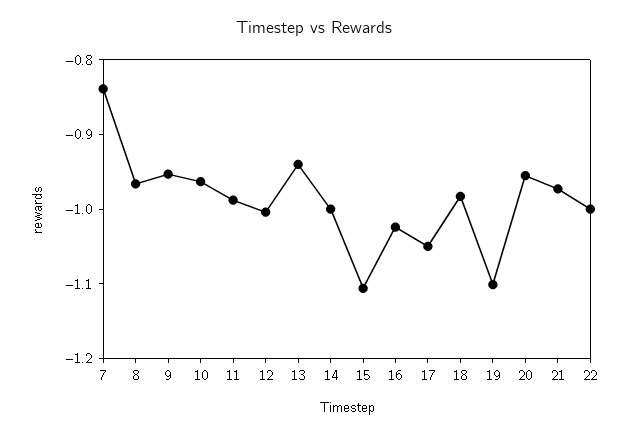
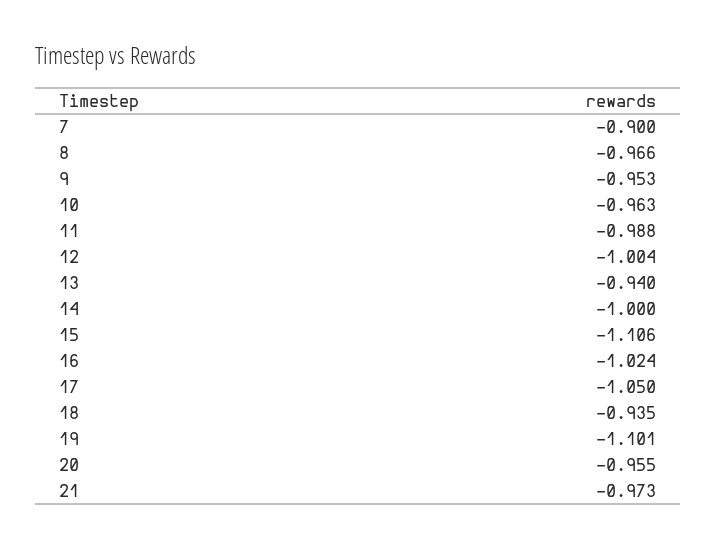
7: -0.84 -> -0.9
18: -0.98 -> -0.935
22: -1 -> none

